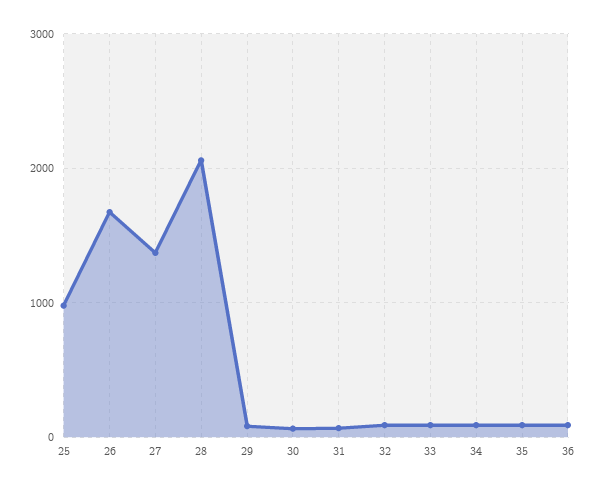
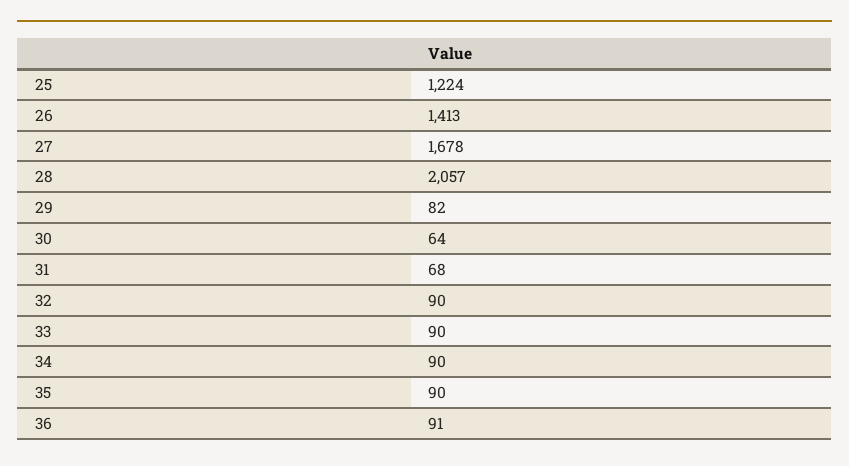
25: 1000 -> 1224
26: 1700 -> 1413
27: 1400 -> 1678

